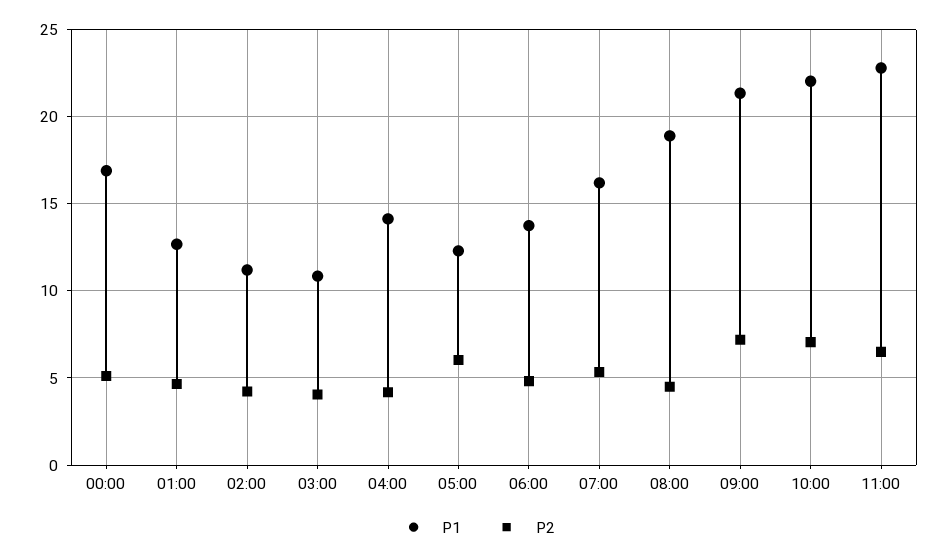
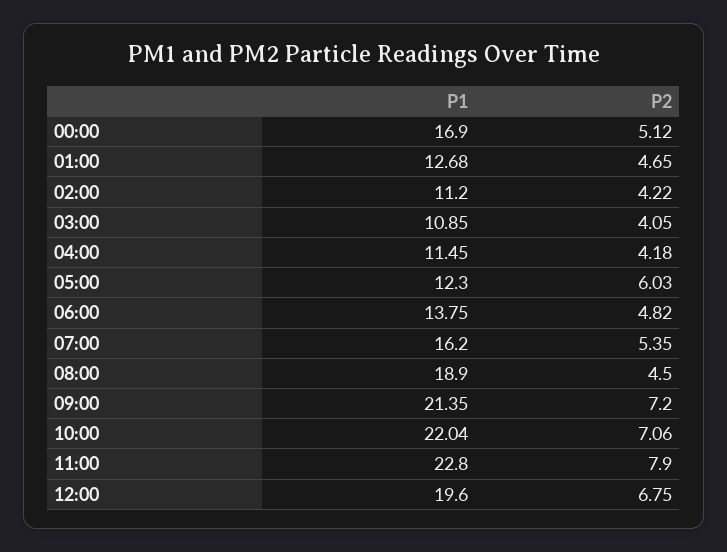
P1, 04:00: 14 -> 11.45
P2, 11:00: 6.5 -> 7.9
P1, 12:00: none -> 19.6
P2, 12:00: none -> 6.75

